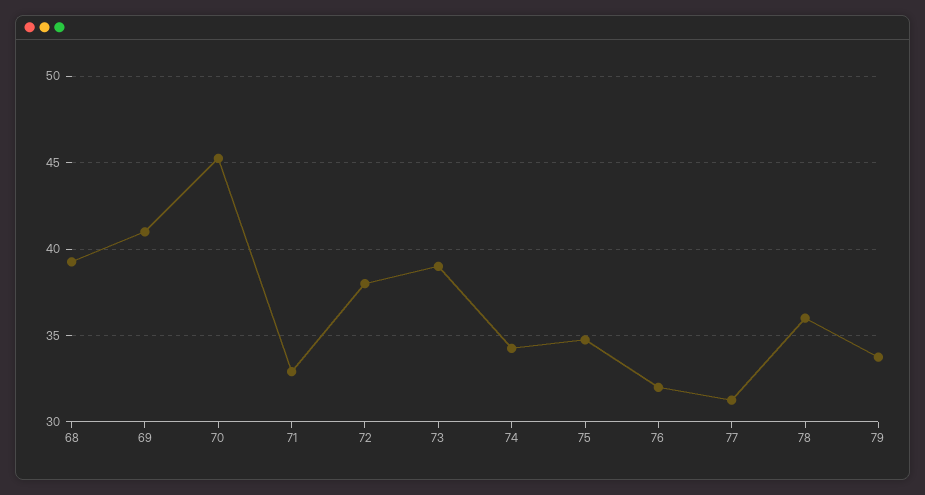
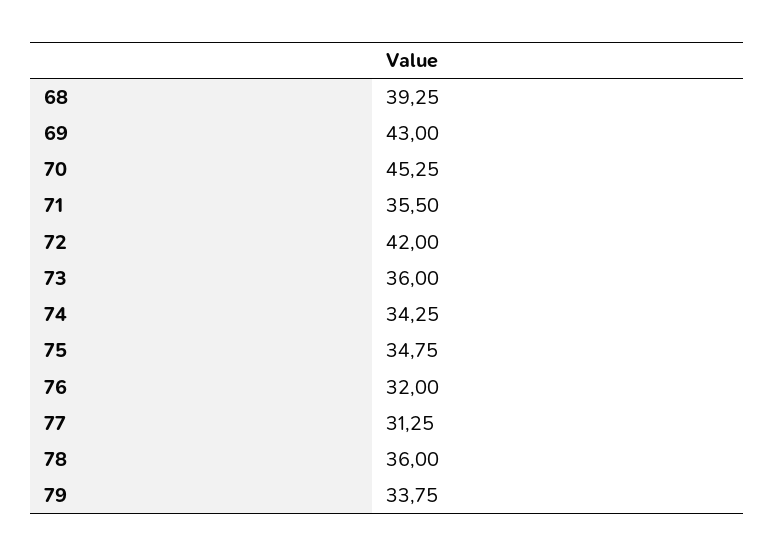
69: 41 -> 43
71: 33 -> 35.5
72: 38 -> 42
73: 39 -> 36

